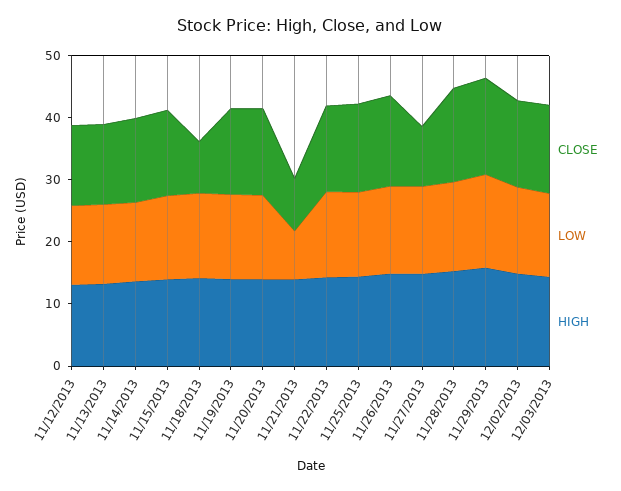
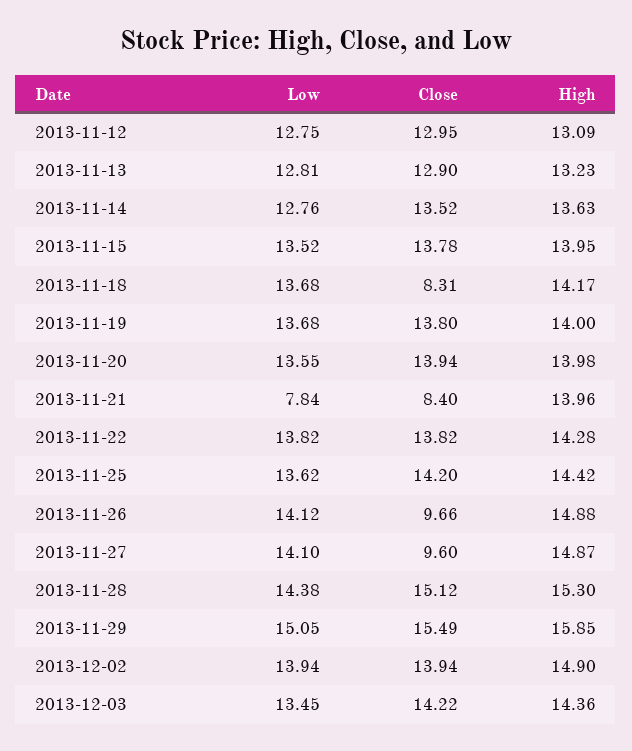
CLOSE, 11/26/2013: 14 -> 9.66

